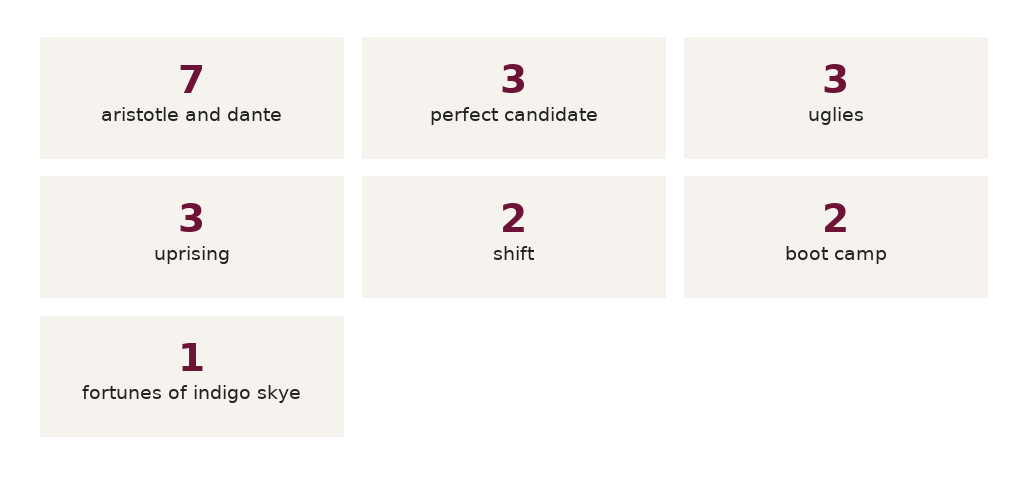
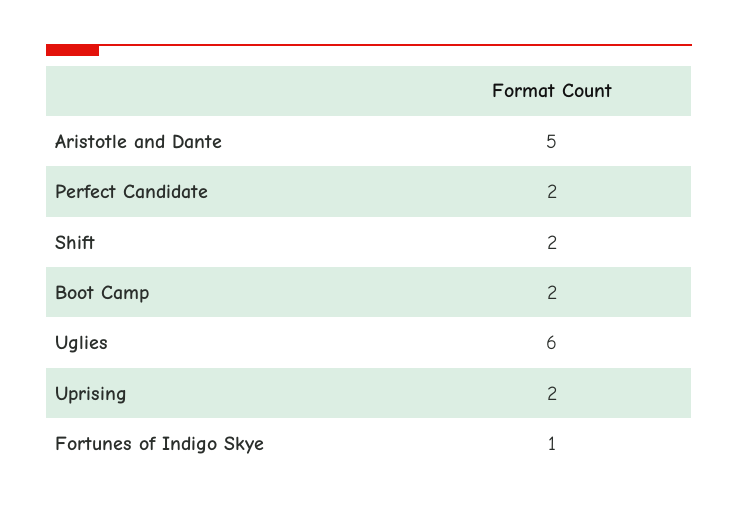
aristotle and dante: 7 -> 5
perfect candidate: 3 -> 2
uglies: 3 -> 6
uprising: 3 -> 2

